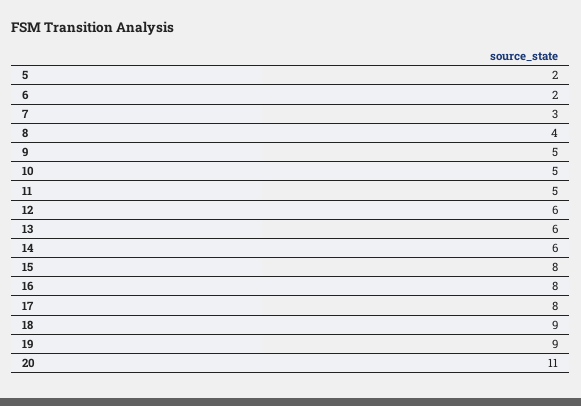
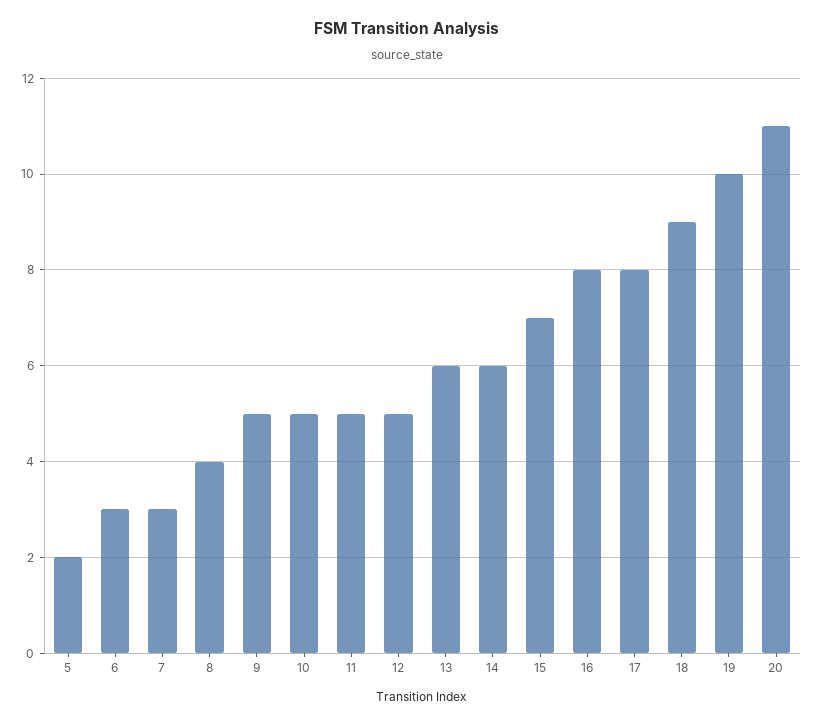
6: 2 -> 3
12: 6 -> 5
15: 8 -> 7
19: 9 -> 10

